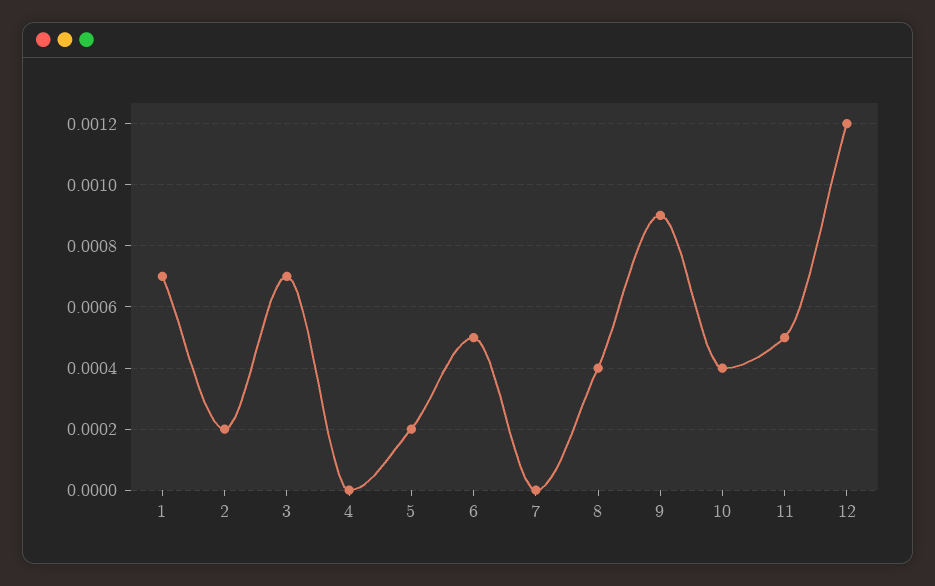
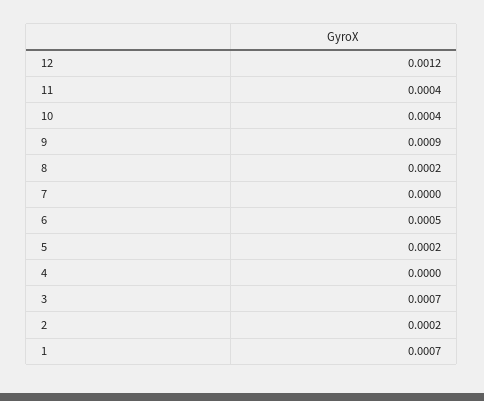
8: 0.0004 -> 0.0002
11: 0.0005 -> 0.0004

